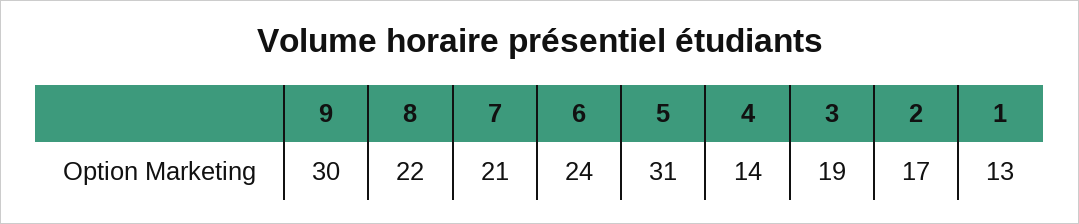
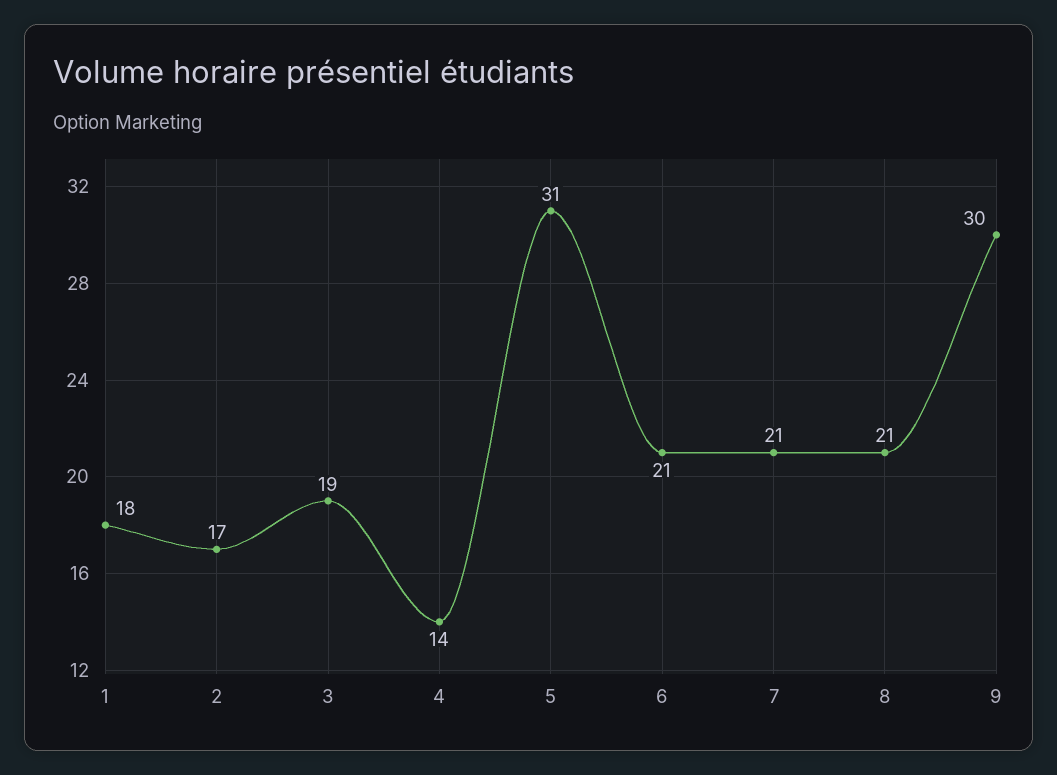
8: 22 -> 21
6: 24 -> 21
1: 13 -> 18

